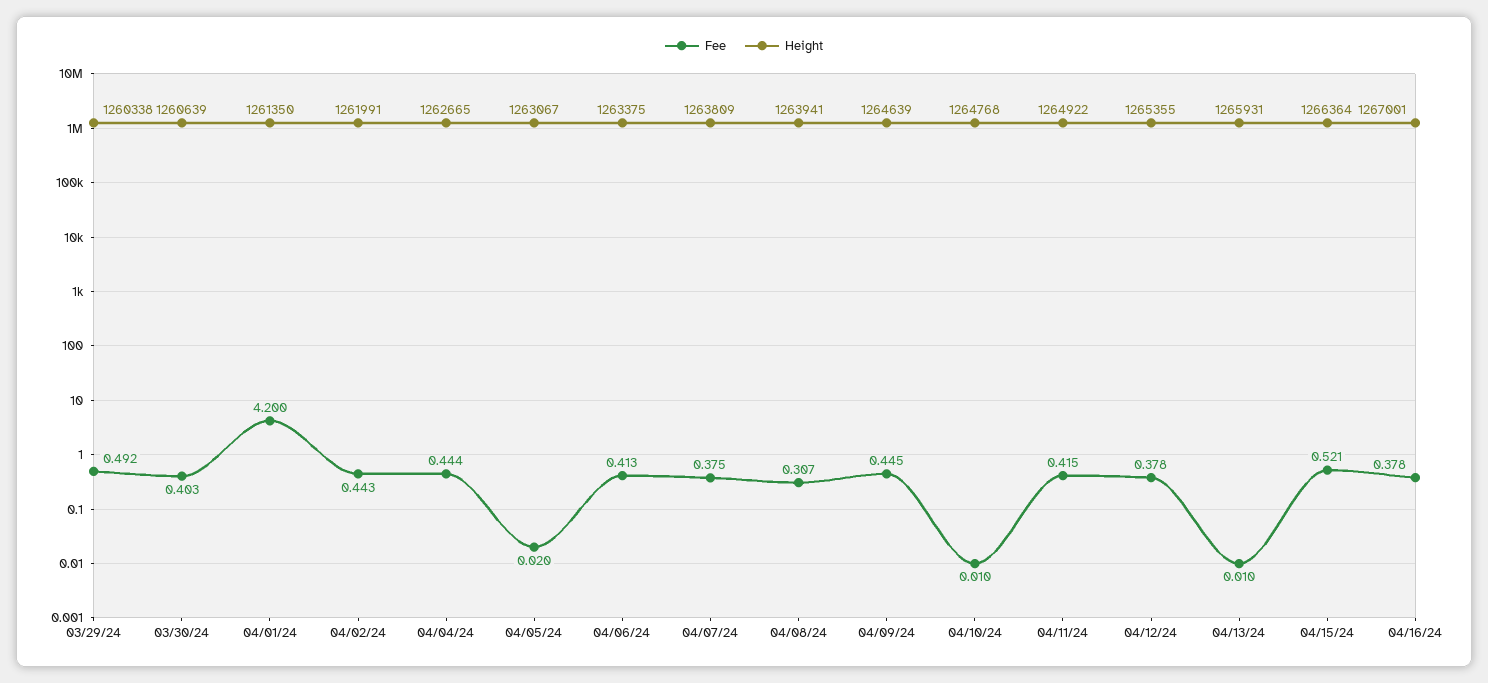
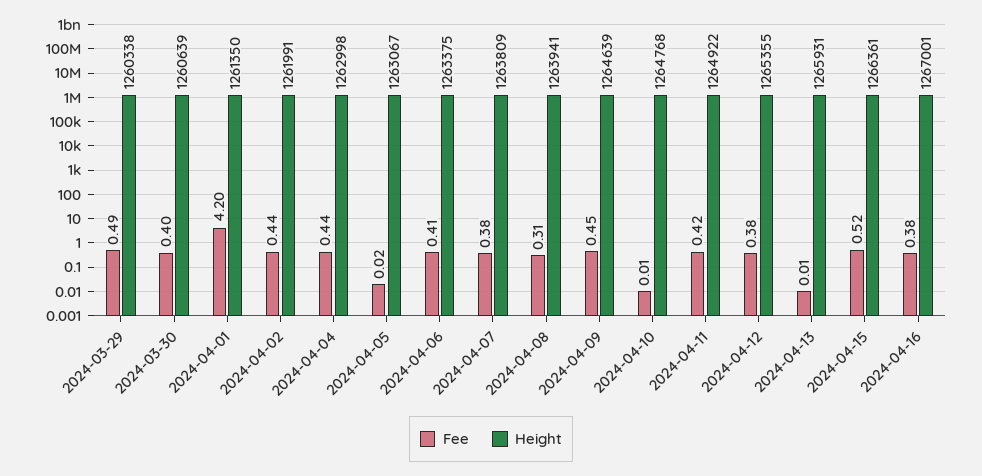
Height, 04/04/24: 1262665 -> 1262998
Height, 04/15/24: 1266364 -> 1266361

